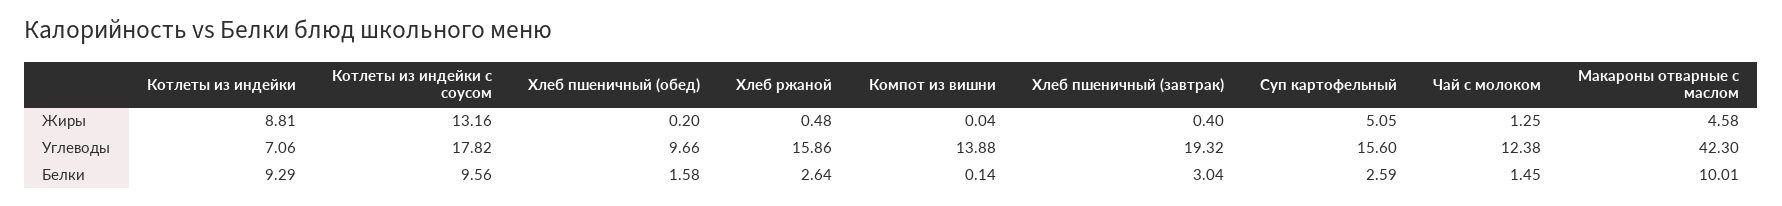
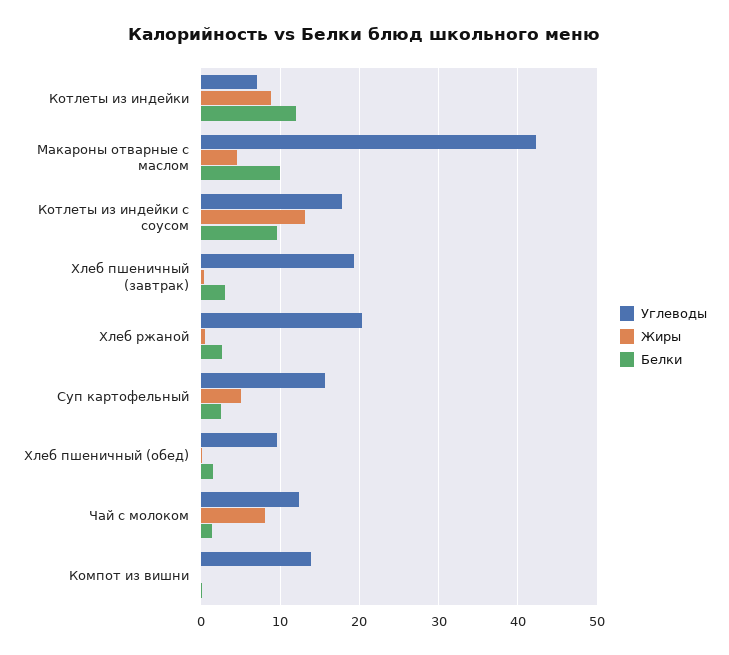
Жиры, Чай с молоком: 1.25 -> 8
Углеводы, Хлеб ржаной: 15.86 -> 20
Белки, Котлеты из индейки: 9.29 -> 12

